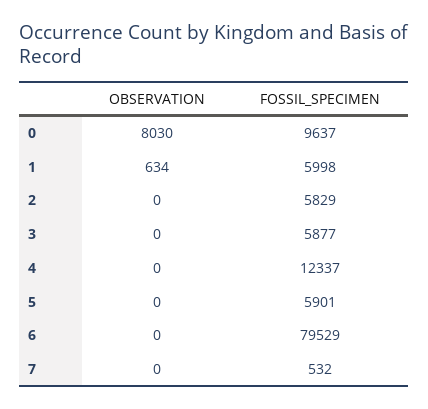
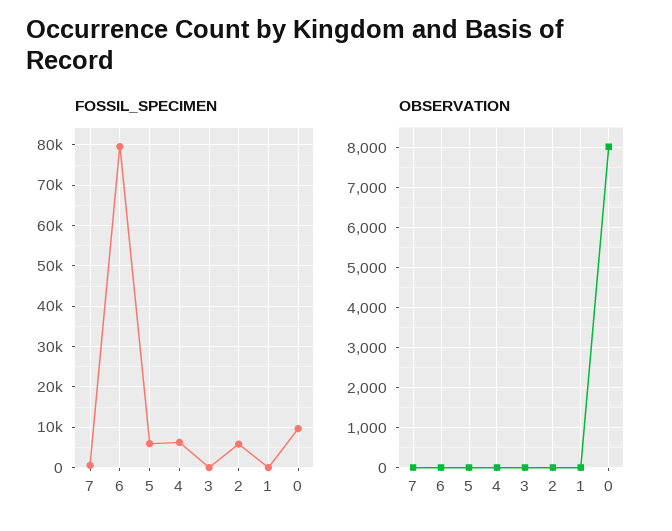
OBSERVATION, 1: 634 -> 0
FOSSIL_SPECIMEN, 1: 5998 -> 0
FOSSIL_SPECIMEN, 3: 5877 -> 0
FOSSIL_SPECIMEN, 4: 12337 -> 6000

